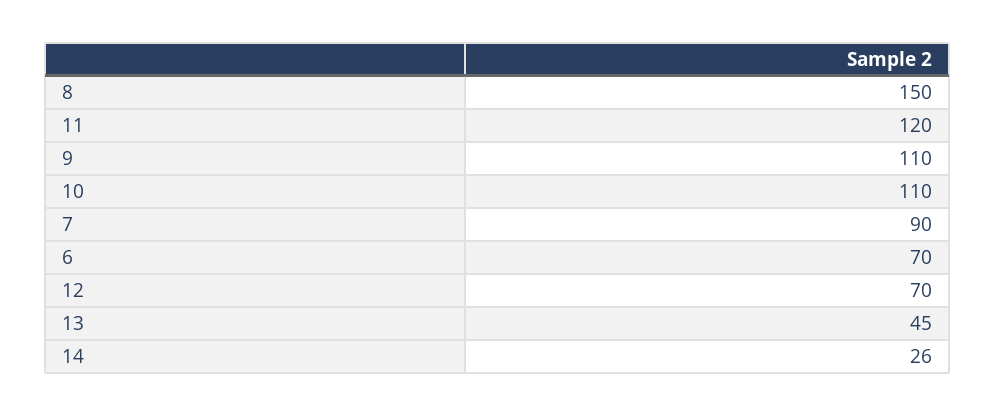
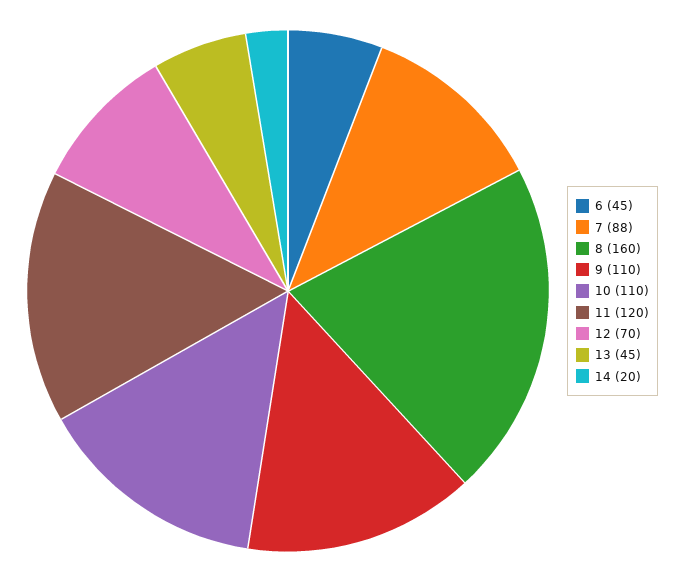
8: 150 -> 160
7: 90 -> 88
6: 70 -> 45
14: 26 -> 20

